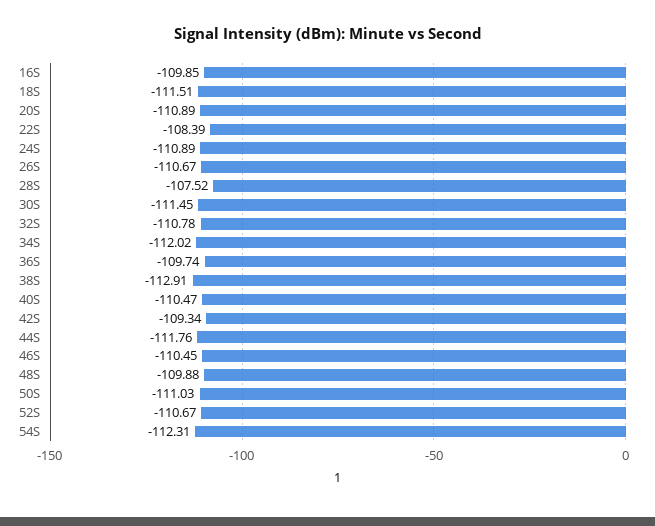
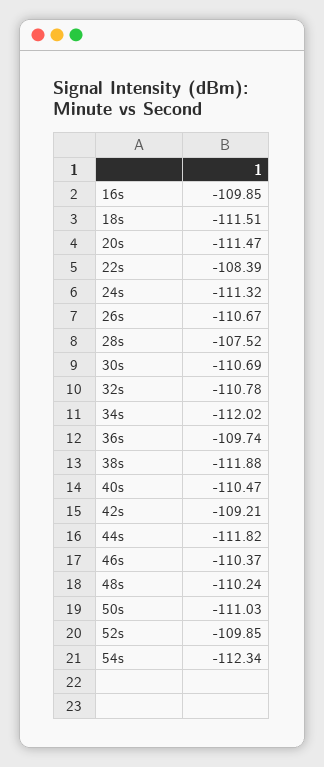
20S: -110.89 -> -111.47
24S: -110.89 -> -111.32
30S: -111.45 -> -110.69
38S: -112.91 -> -111.88
42S: -109.34 -> -109.21
44S: -111.76 -> -111.82
46S: -110.45 -> -110.37
48S: -109.88 -> -110.24
52S: -110.67 -> -109.85
54S: -112.31 -> -112.34

